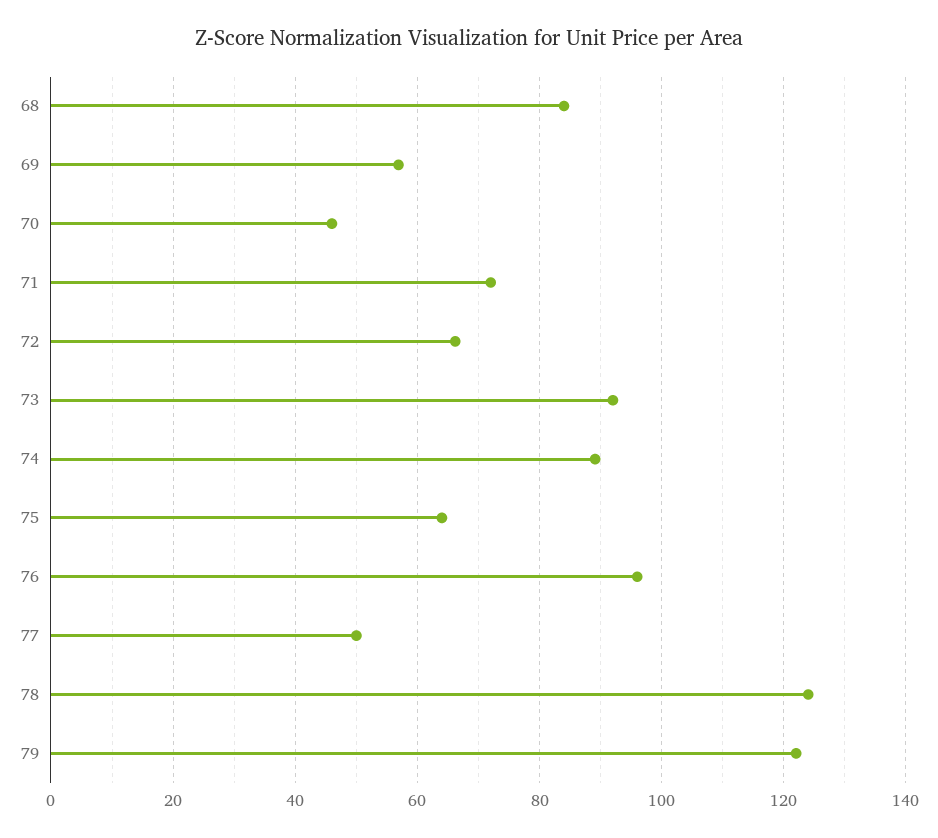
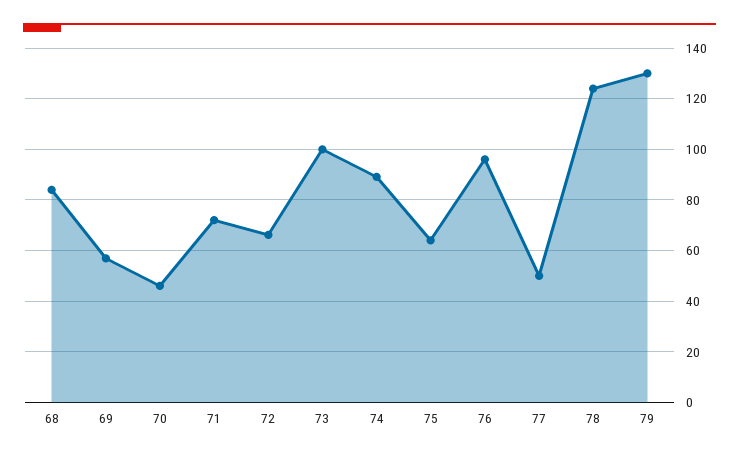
73: 92 -> 100
79: 122 -> 130

